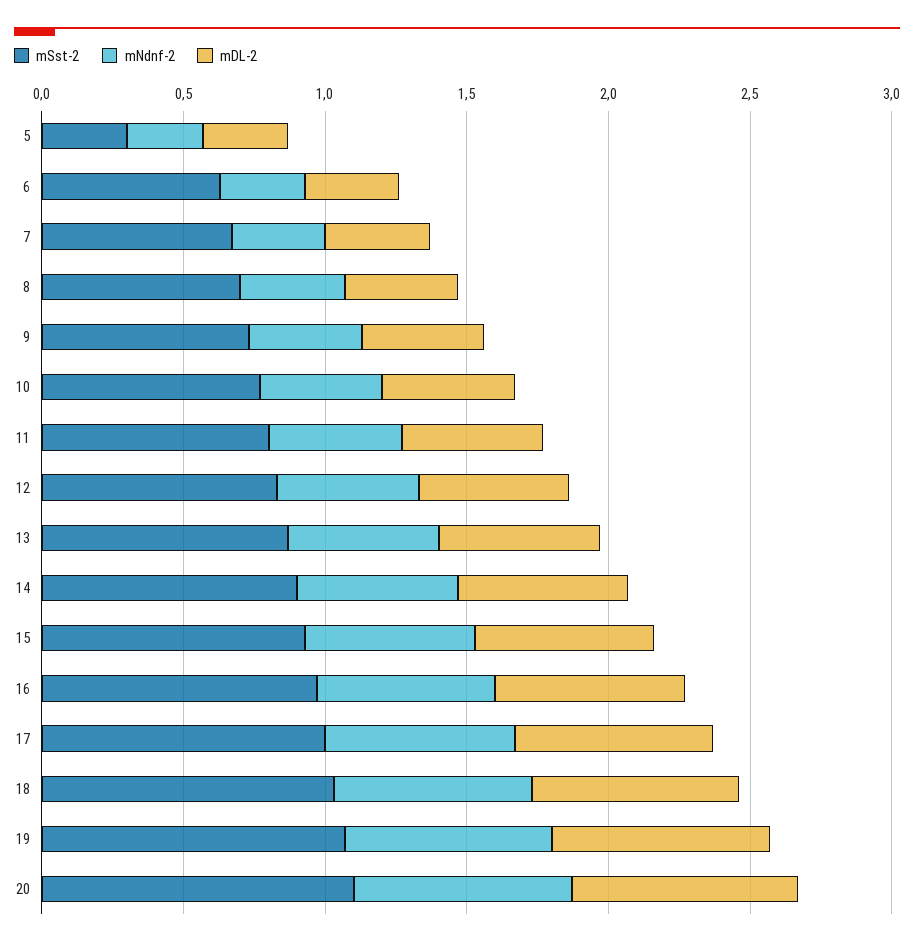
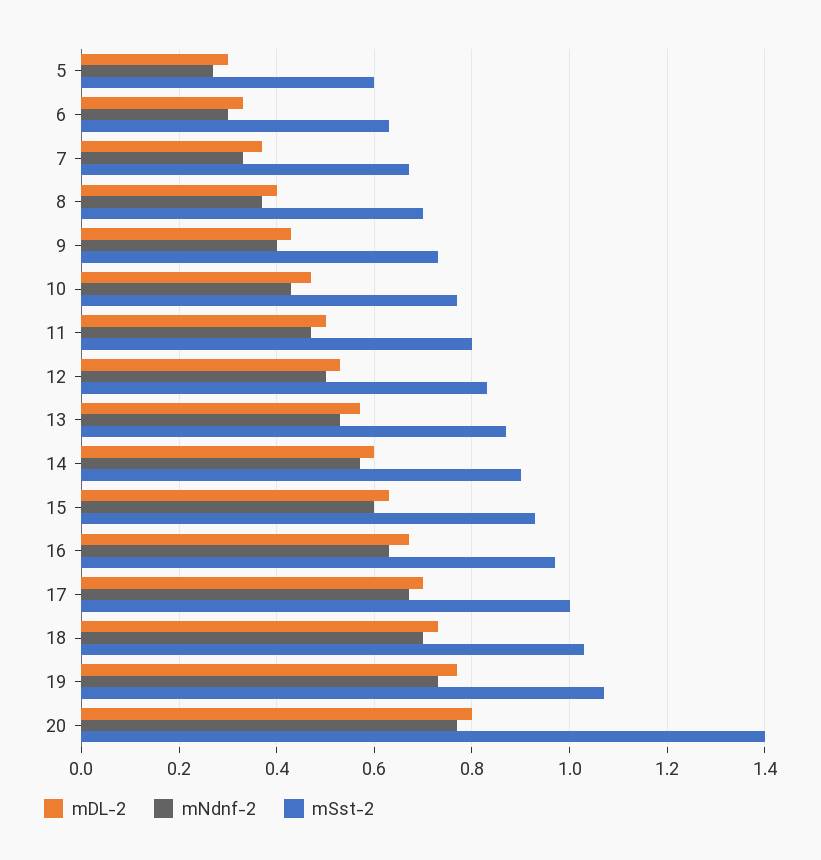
mSst-2, 5: 0.3 -> 0.6
mSst-2, 20: 1.1 -> 1.4

